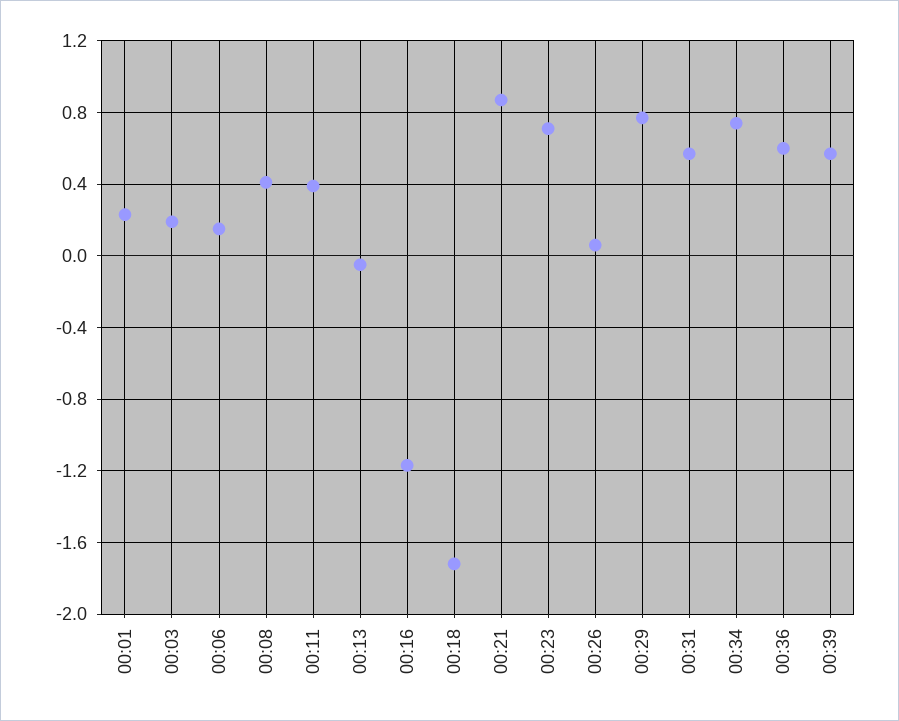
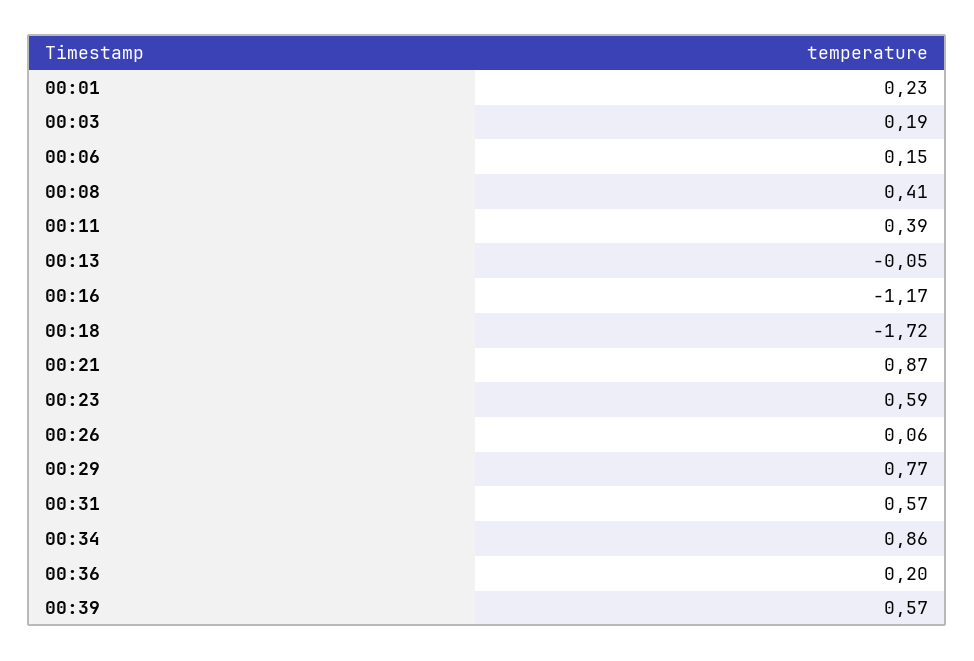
00:23: 0.7 -> 0.59
00:34: 0.75 -> 0.86
00:36: 0.6 -> 0.2

